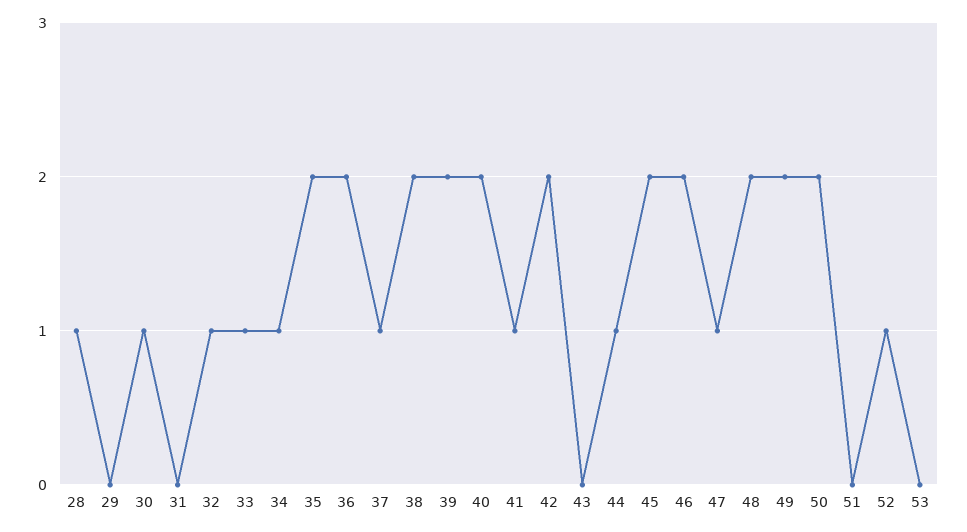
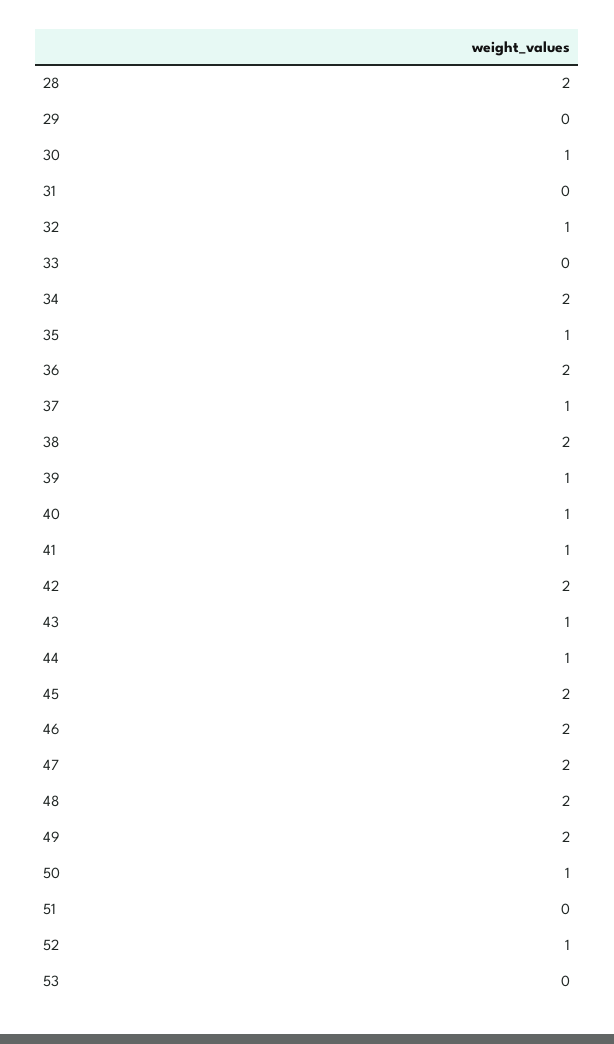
28: 1 -> 2
33: 1 -> 0
34: 1 -> 2
35: 2 -> 1
39: 2 -> 1
40: 2 -> 1
43: 0 -> 1
47: 1 -> 2
50: 2 -> 1

